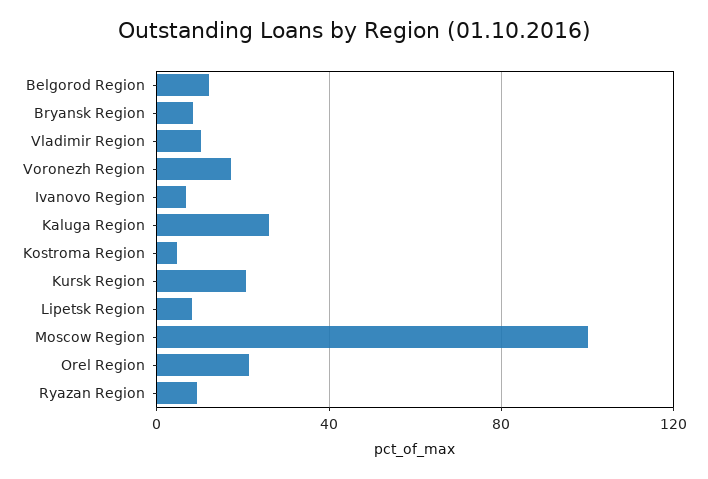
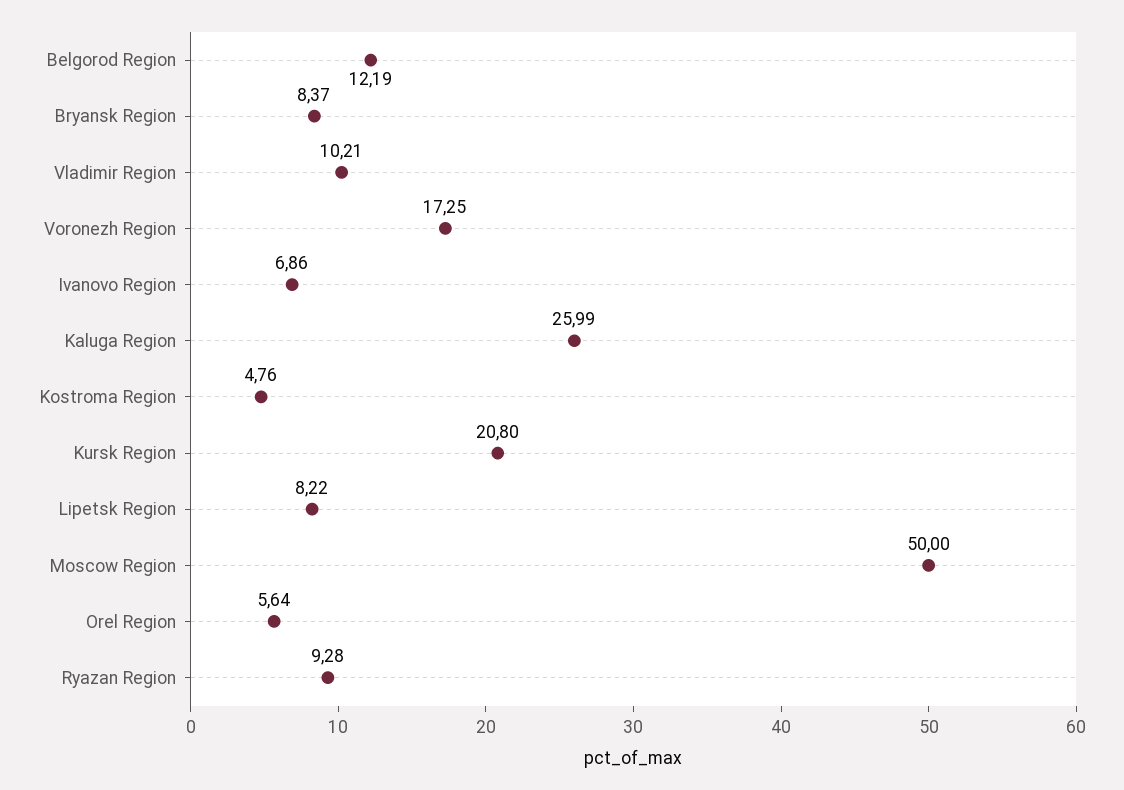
Moscow Region: 100 -> 50
Orel Region: 20 -> 5.64

